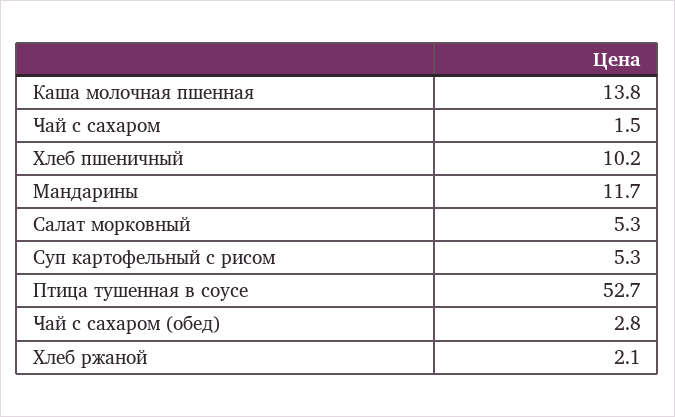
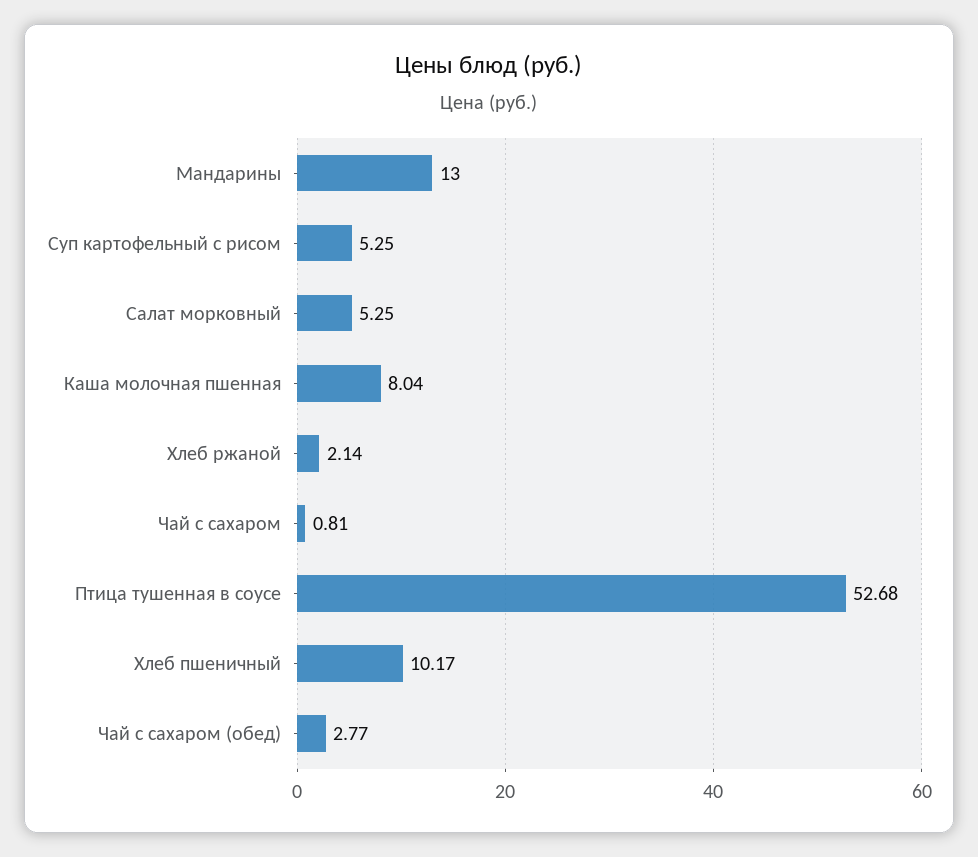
Каша молочная пшенная: 13.8 -> 8.04
Чай с сахаром: 1.5 -> 0.81
Мандарины: 11.7 -> 13

